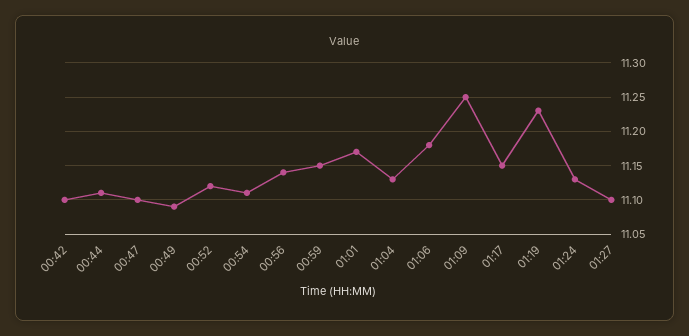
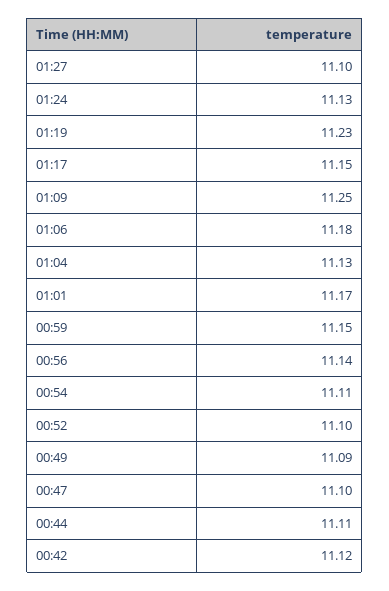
00:42: 11.1 -> 11.12
00:52: 11.12 -> 11.1

